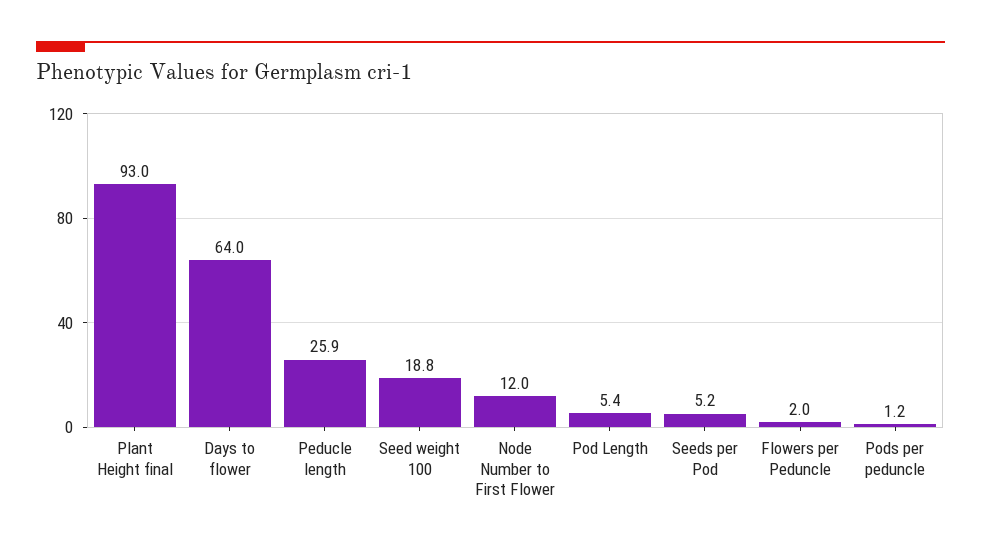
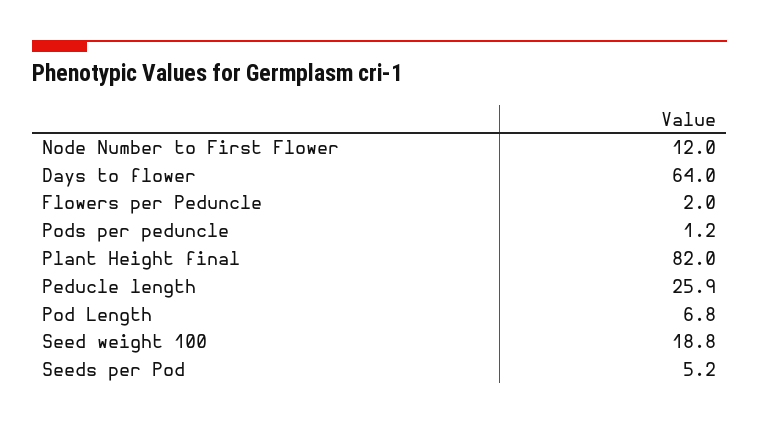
Plant Height final: 93 -> 82
Pod Length: 5.4 -> 6.8

